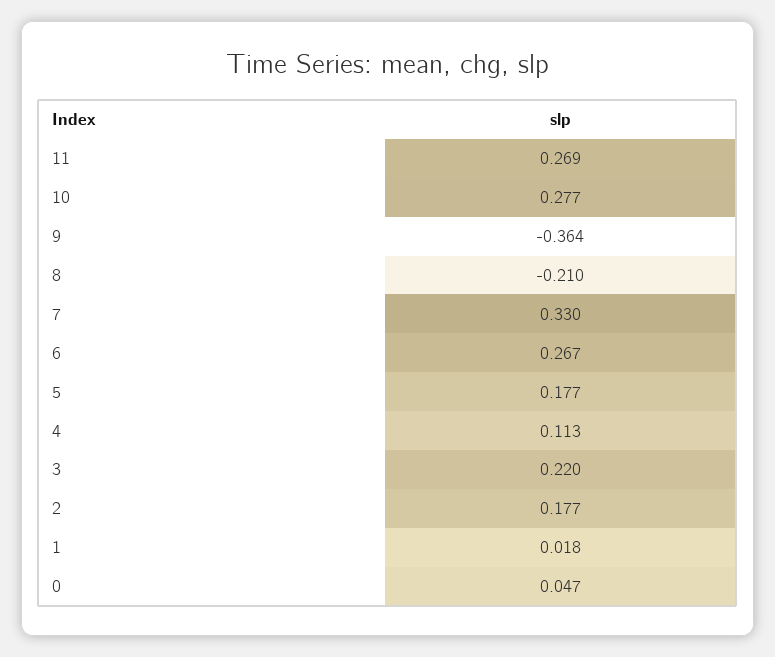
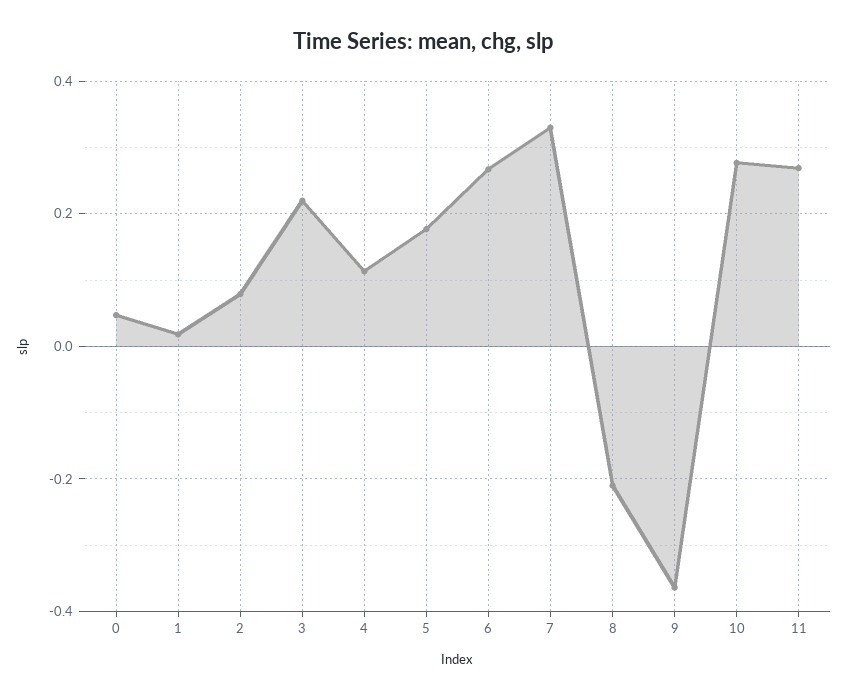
2: 0.177 -> 0.08

